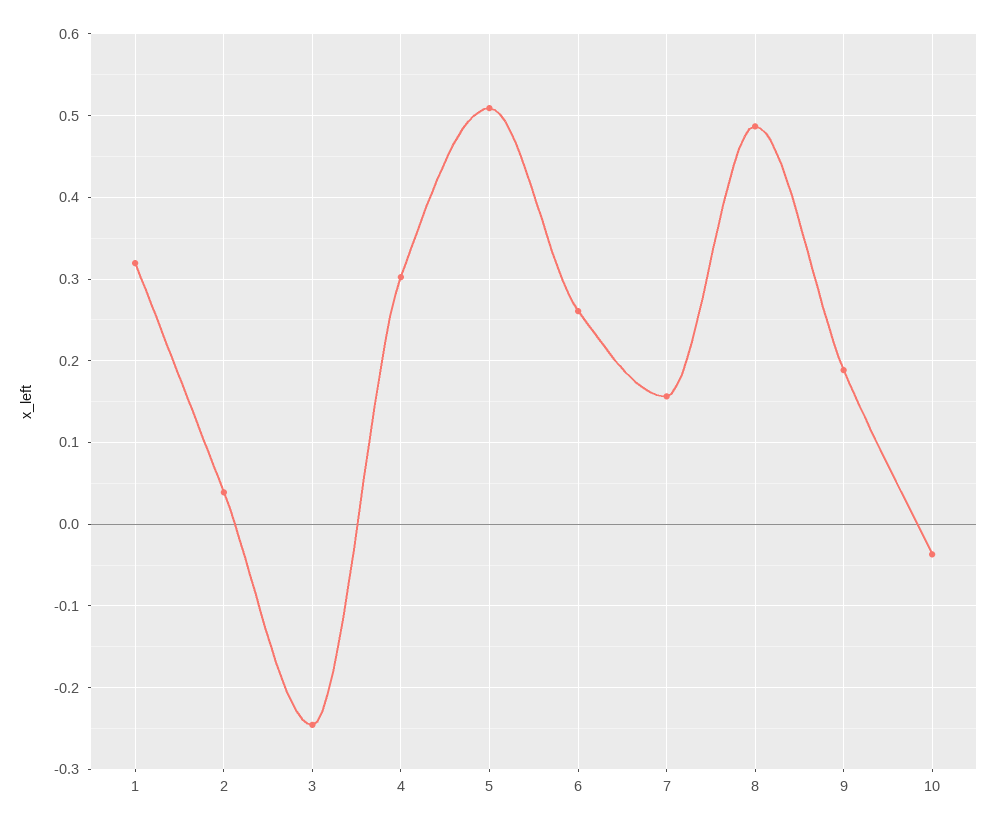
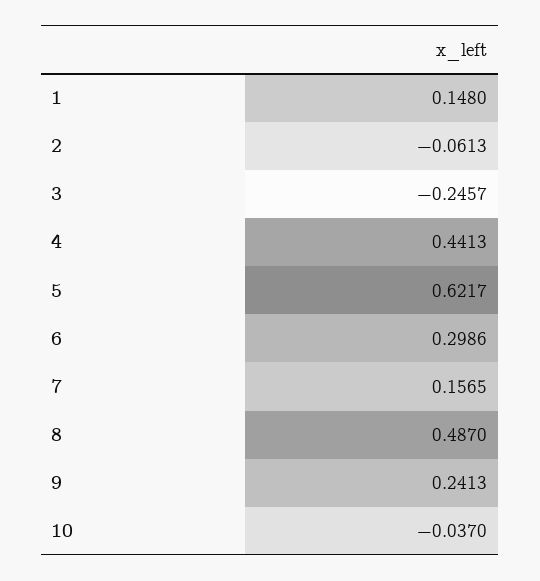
1: 0.32 -> 0.148
2: 0.04 -> -0.0613
4: 0.3 -> 0.4413
5: 0.51 -> 0.6217
6: 0.26 -> 0.2986
9: 0.19 -> 0.2413

